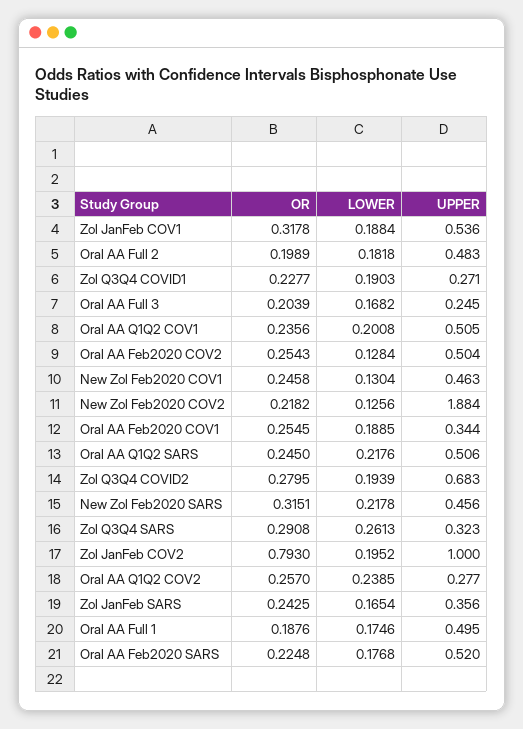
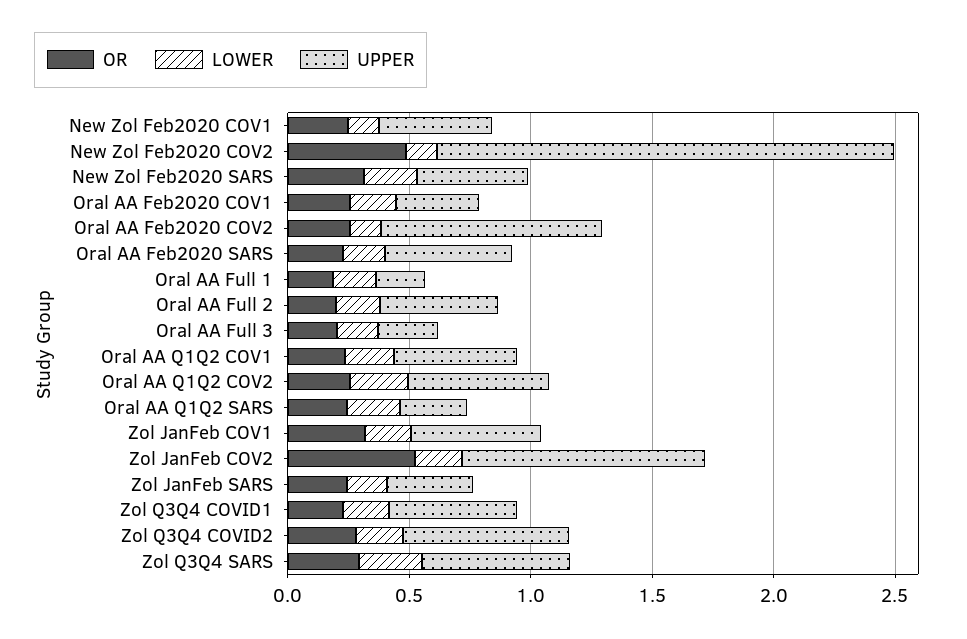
UPPER, Zol Q3Q4 COVID1: 0.271 -> 0.5
UPPER, Oral AA Feb2020 COV2: 0.504 -> 0.9
OR, New Zol Feb2020 COV2: 0.2182 -> 0.5
UPPER, Oral AA Q1Q2 SARS: 0.506 -> 0.3
UPPER, Zol Q3Q4 SARS: 0.323 -> 0.6
OR, Zol JanFeb COV2: 0.793 -> 0.5
UPPER, Oral AA Q1Q2 COV2: 0.277 -> 0.6
UPPER, Oral AA Full 1: 0.495 -> 0.2

